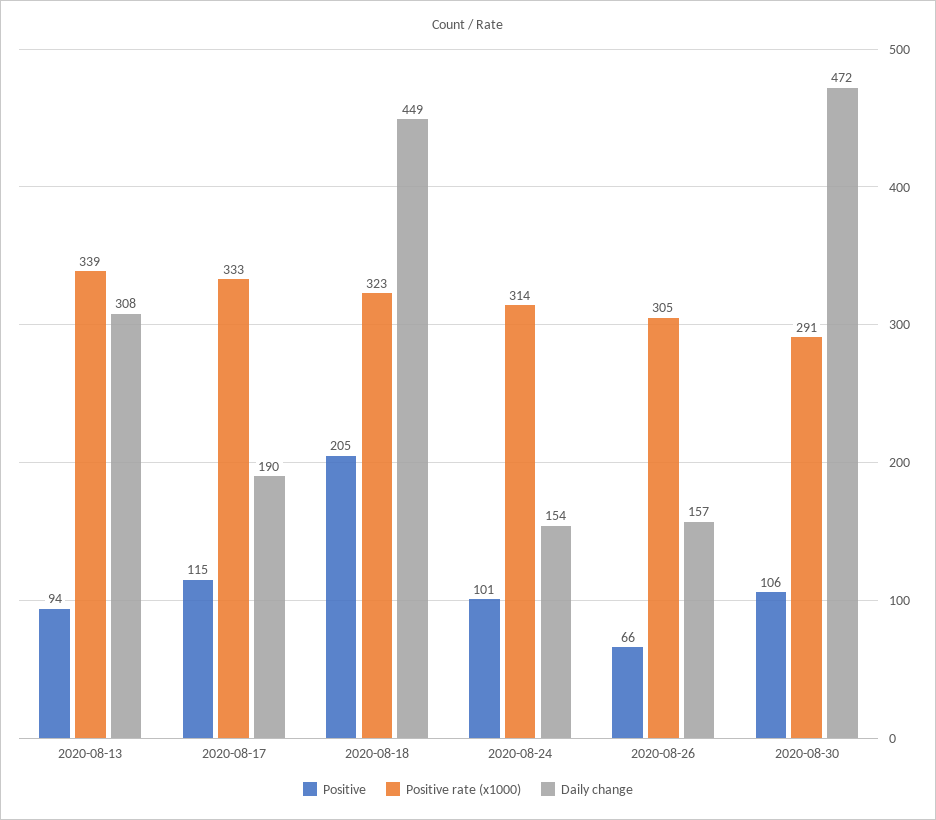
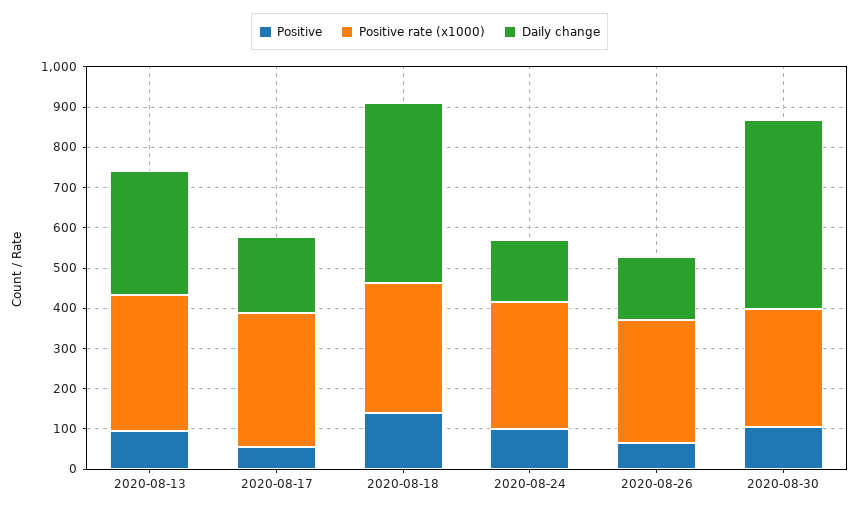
Positive, 2020-08-17: 115 -> 60
Positive, 2020-08-18: 205 -> 140

